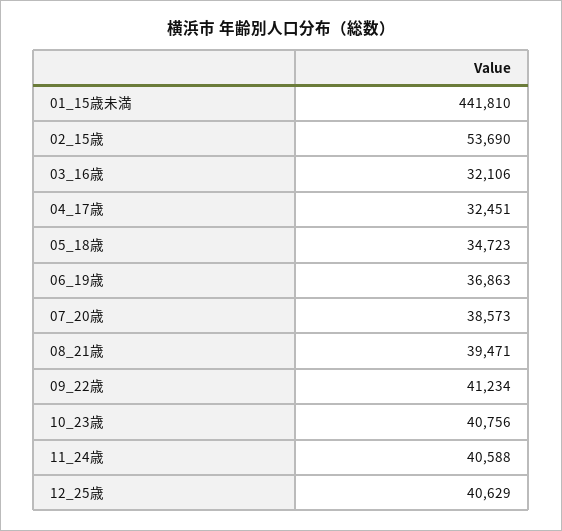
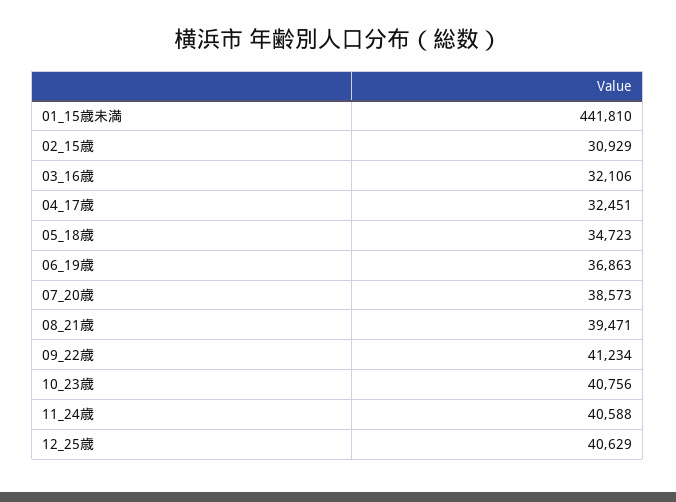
02_15歳: 53690 -> 30929

